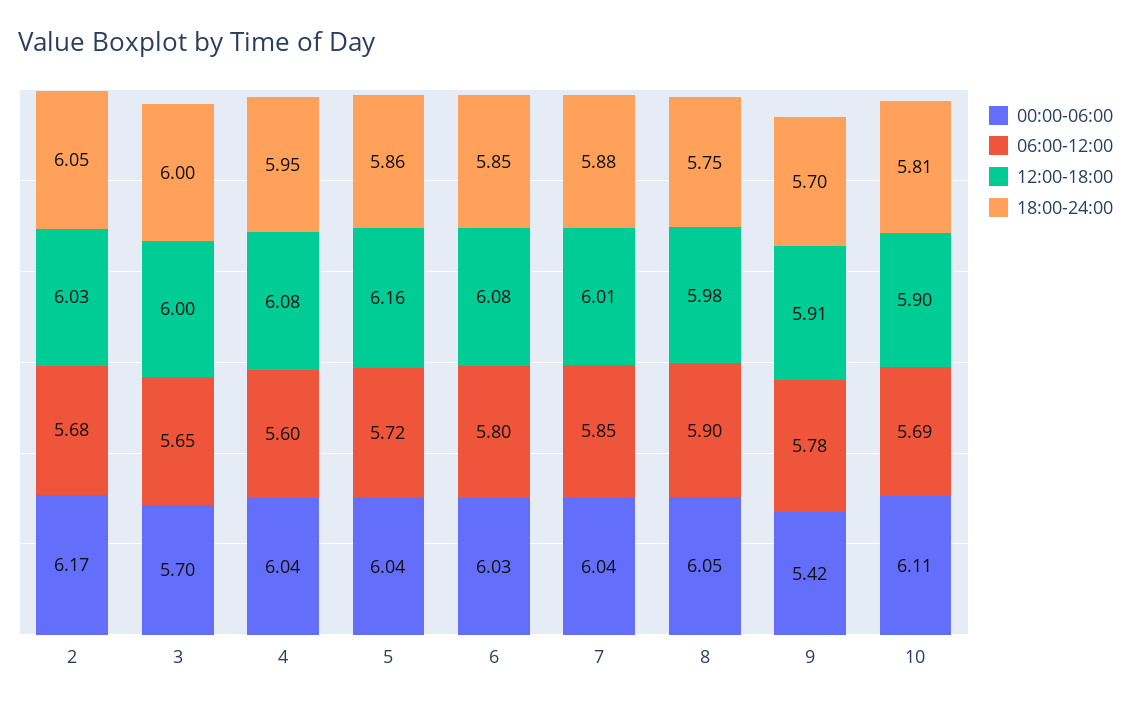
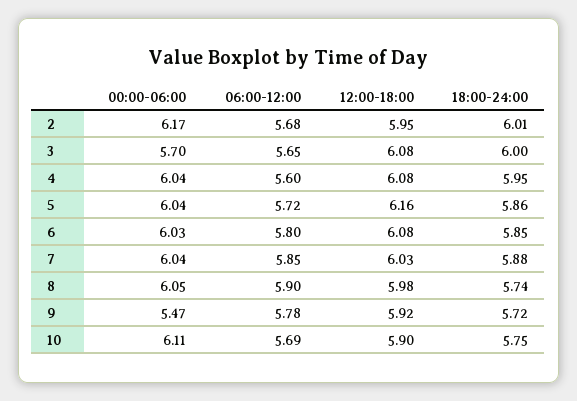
12:00-18:00, 2: 6.03 -> 5.95
18:00-24:00, 2: 6.05 -> 6.01
12:00-18:00, 3: 6 -> 6.08
12:00-18:00, 7: 6.01 -> 6.03
18:00-24:00, 8: 5.75 -> 5.74
00:00-06:00, 9: 5.42 -> 5.47
12:00-18:00, 9: 5.91 -> 5.92
18:00-24:00, 9: 5.7 -> 5.72
18:00-24:00, 10: 5.81 -> 5.75

